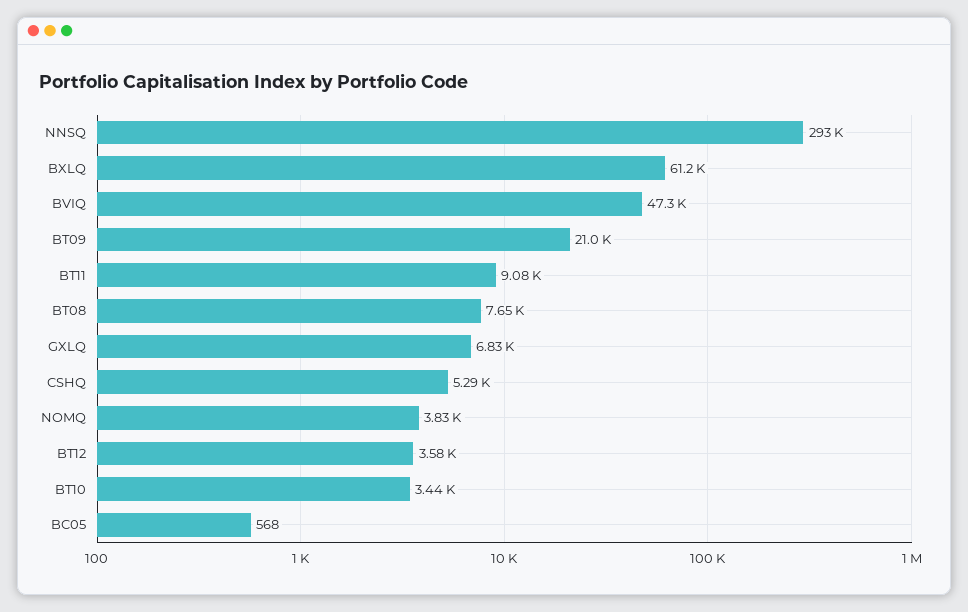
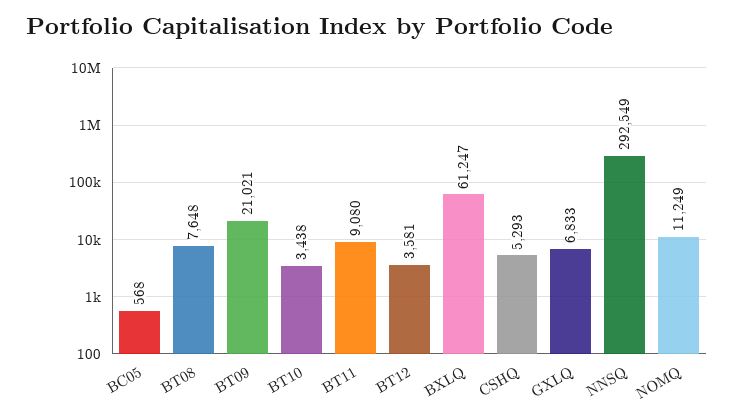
BVIQ: 47300 -> none
NOMQ: 3830 -> 11249

